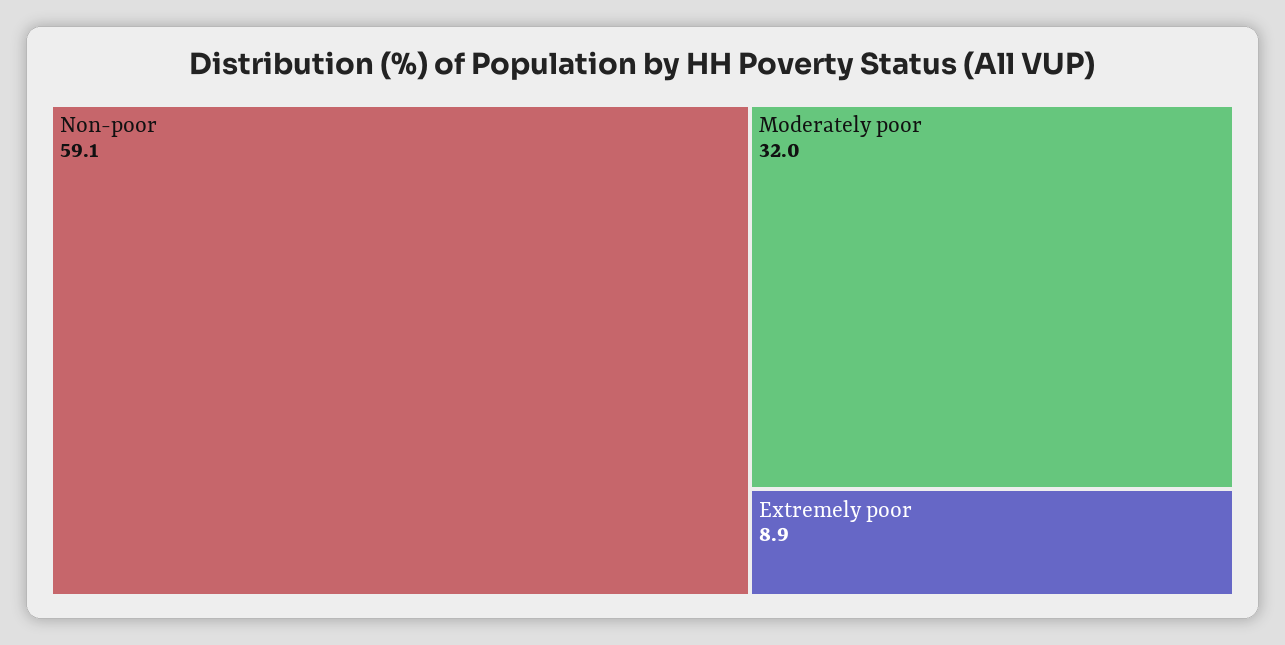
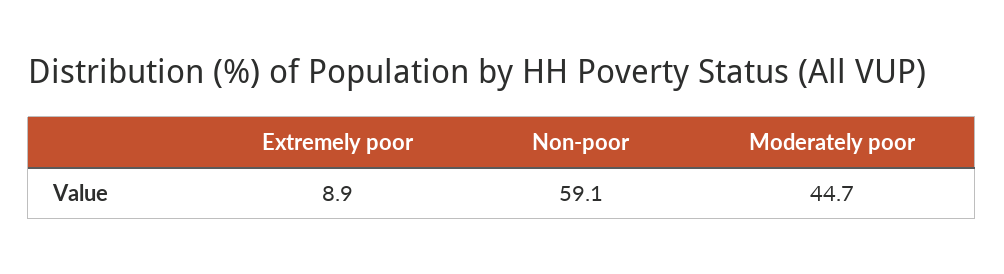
Moderately poor: 32 -> 44.7

